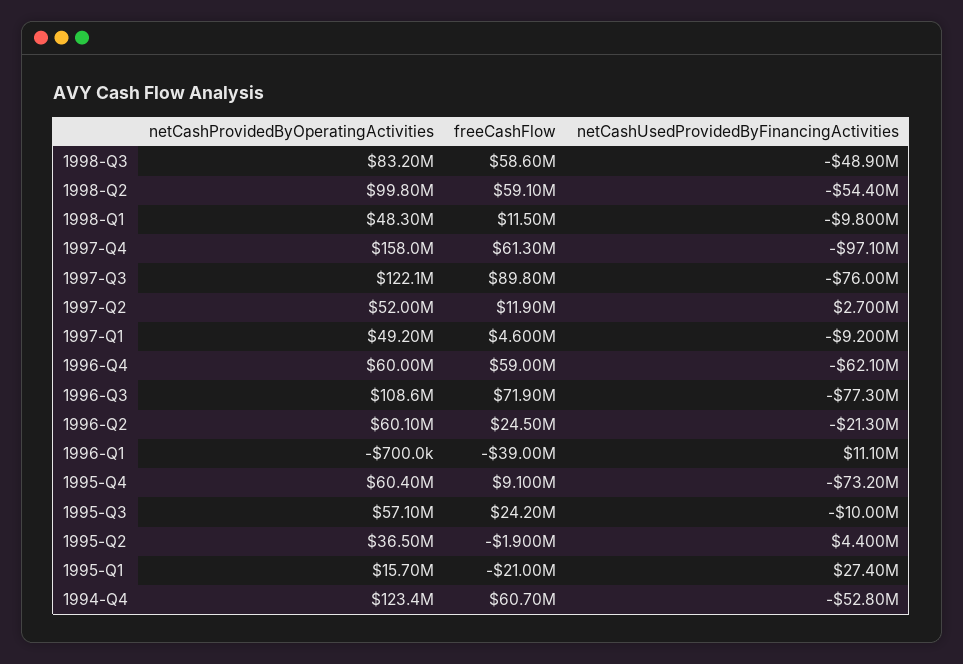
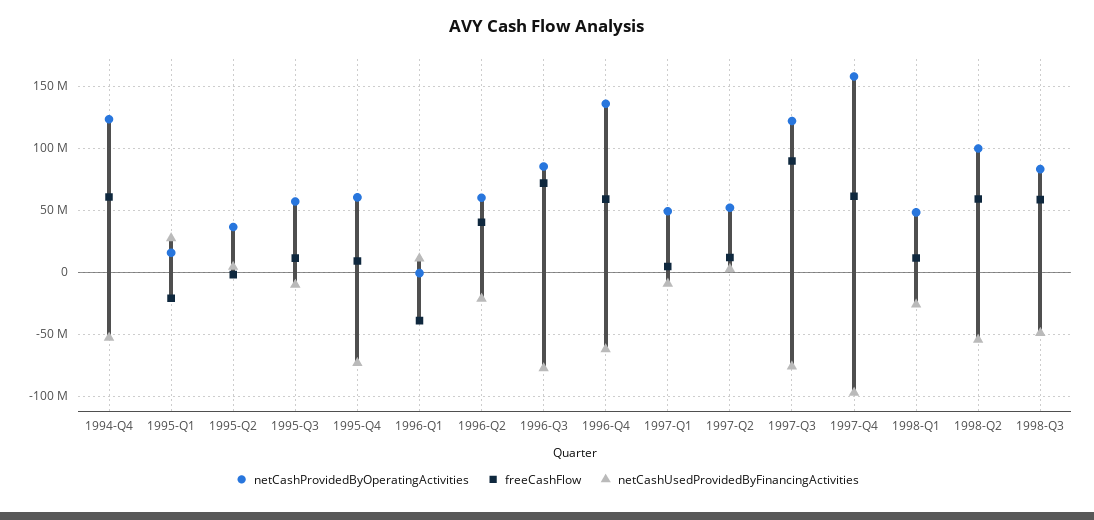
netCashUsedProvidedByFinancingActivities, 1998-Q1: -9800000 -> -25000000
netCashProvidedByOperatingActivities, 1996-Q4: 60000000 -> 135000000
netCashProvidedByOperatingActivities, 1996-Q3: 108600000 -> 85000000
freeCashFlow, 1996-Q2: 24500000 -> 40000000
freeCashFlow, 1995-Q3: 24200000 -> 10000000

